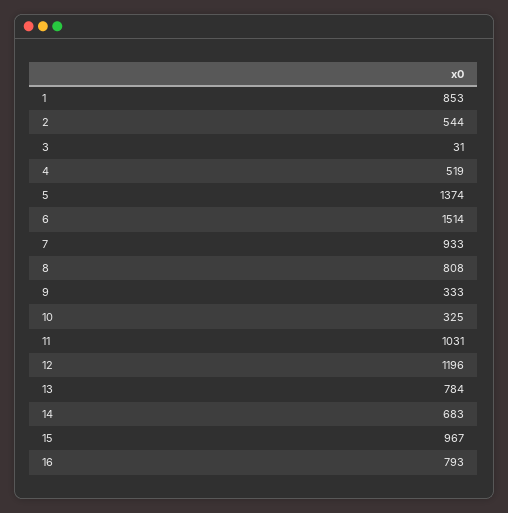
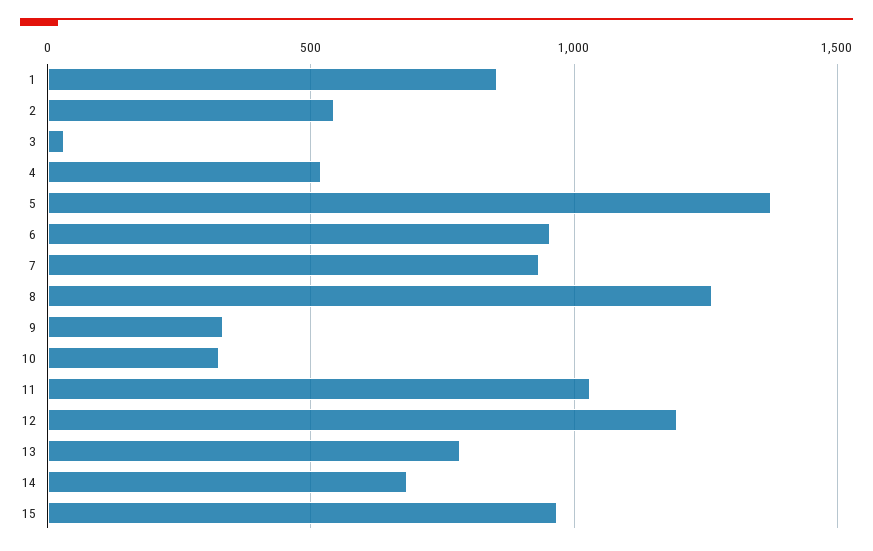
6: 1514 -> 950
8: 808 -> 1250
16: 793 -> none

